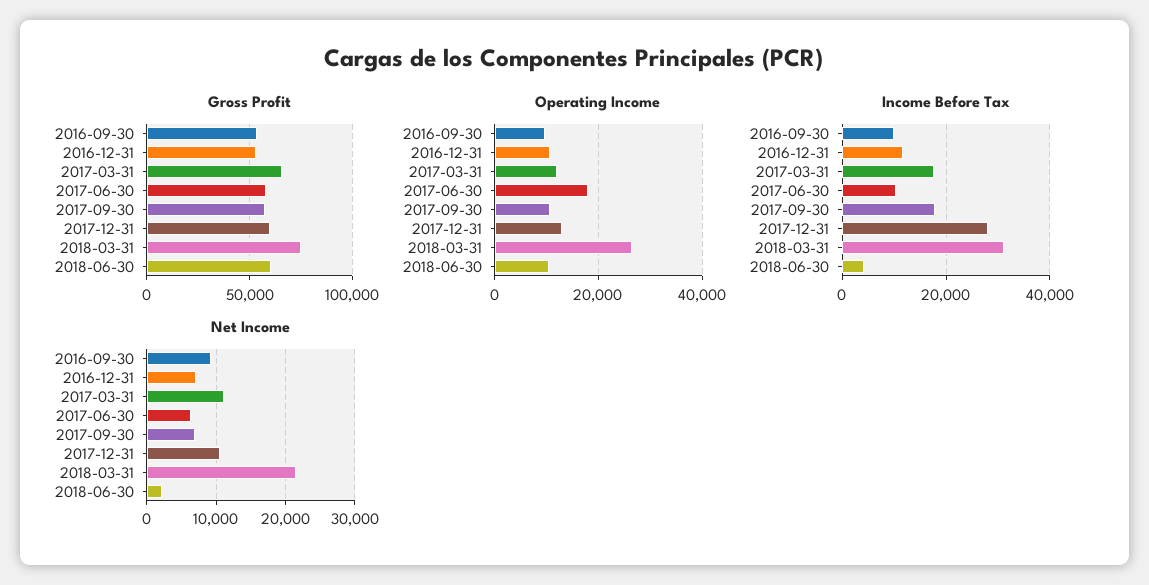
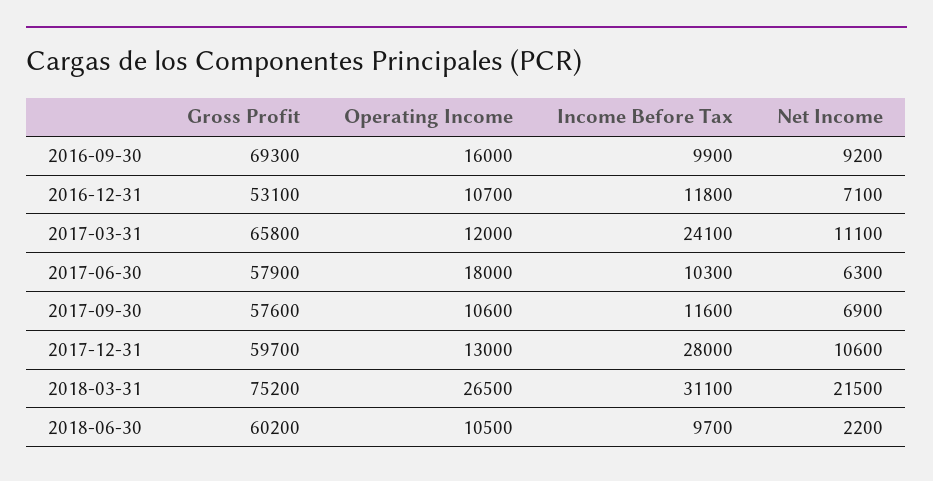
Gross Profit, 2016-09-30: 55000 -> 69300
Operating Income, 2016-09-30: 10000 -> 16000
Income Before Tax, 2017-03-31: 18000 -> 24100
Income Before Tax, 2017-09-30: 18000 -> 11600
Income Before Tax, 2018-06-30: 4000 -> 9700

